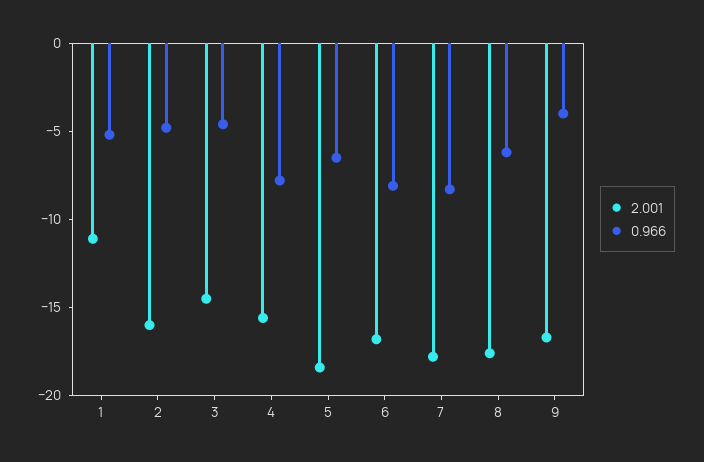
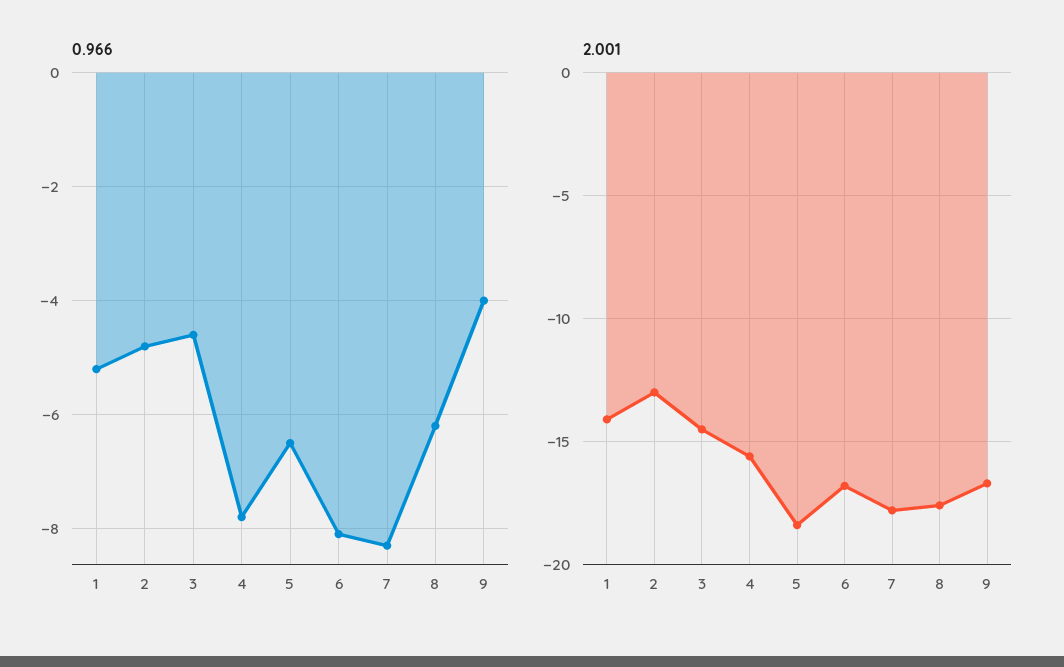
2.001, 1: -11 -> -14
2.001, 2: -16 -> -13

